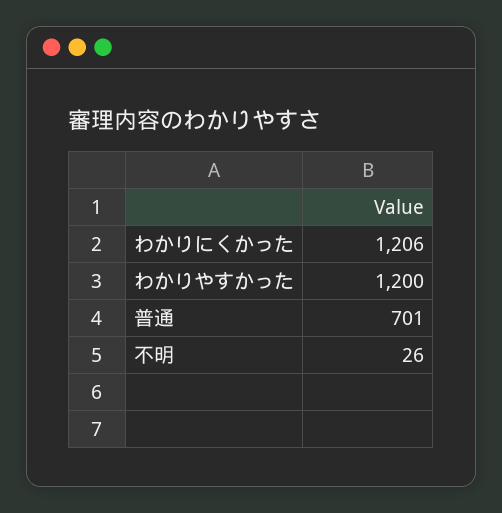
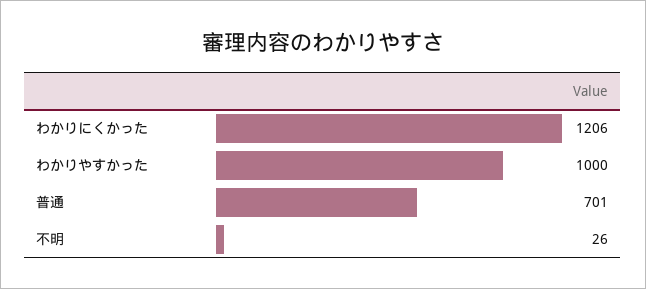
わかりやすかった: 1200 -> 1000

